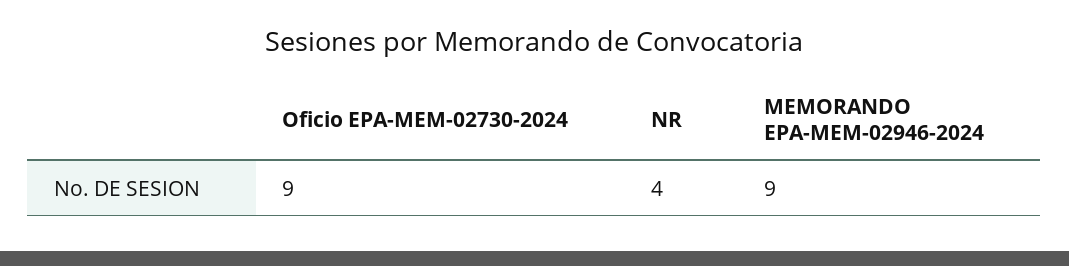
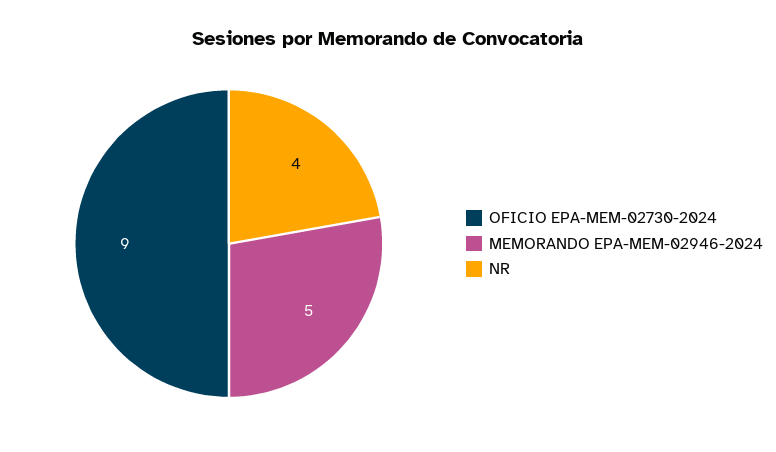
MEMORANDO EPA-MEM-02946-2024: 9 -> 5

